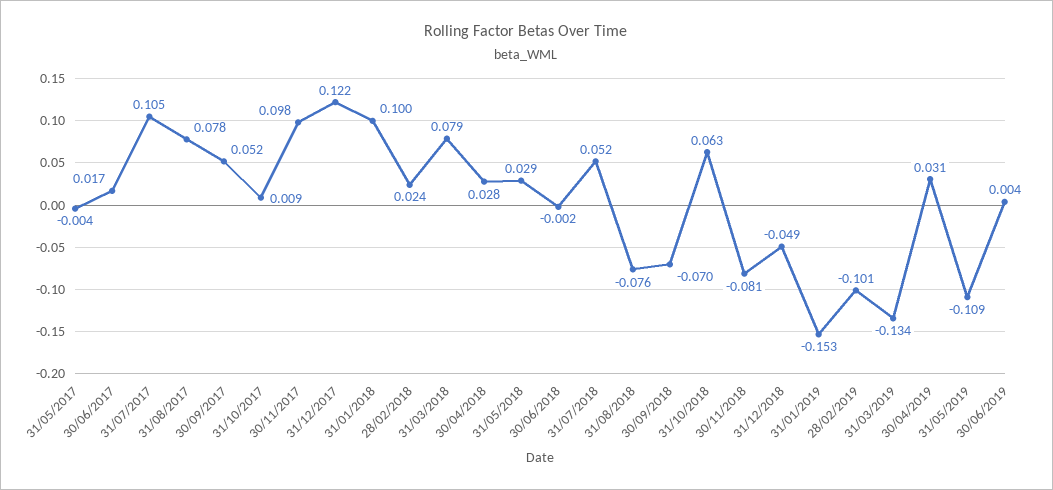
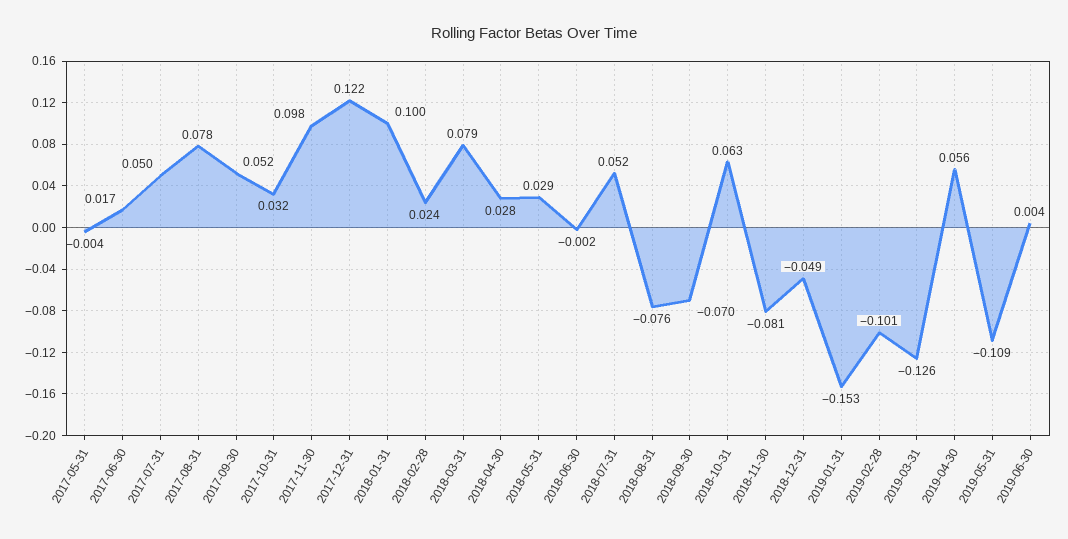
31/07/2017: 0.105 -> 0.05
31/10/2017: 0.009 -> 0.032
31/03/2019: -0.134 -> -0.126
30/04/2019: 0.031 -> 0.056

